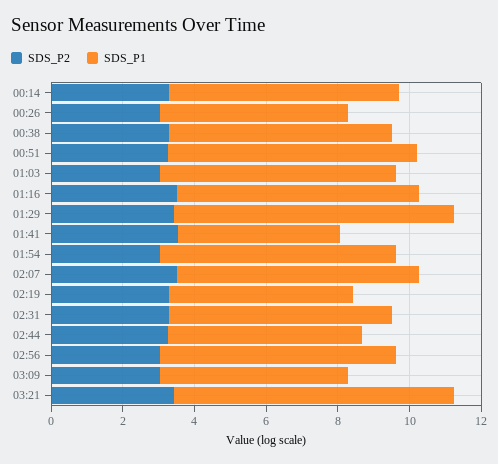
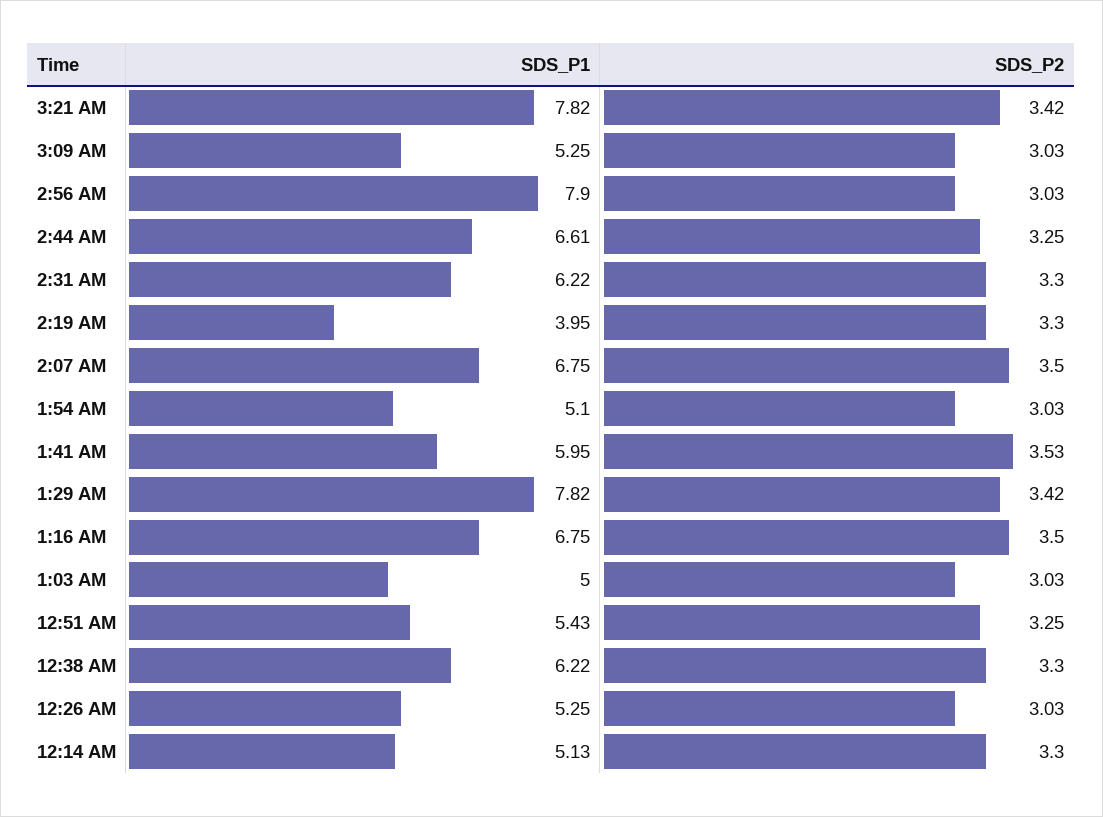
SDS_P1, 00:14: 6.5 -> 5.13
SDS_P1, 00:51: 7 -> 5.43
SDS_P1, 01:03: 6.5 -> 5
SDS_P1, 01:41: 4.5 -> 5.95
SDS_P1, 01:54: 6.5 -> 5.1
SDS_P1, 02:19: 5 -> 3.95
SDS_P1, 02:44: 5.5 -> 6.61
SDS_P1, 02:56: 6.5 -> 7.9

